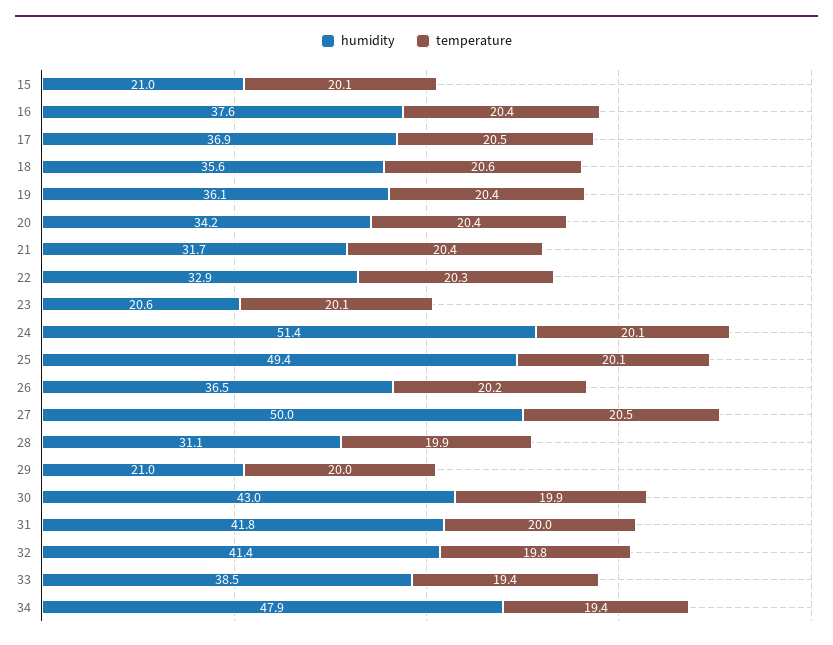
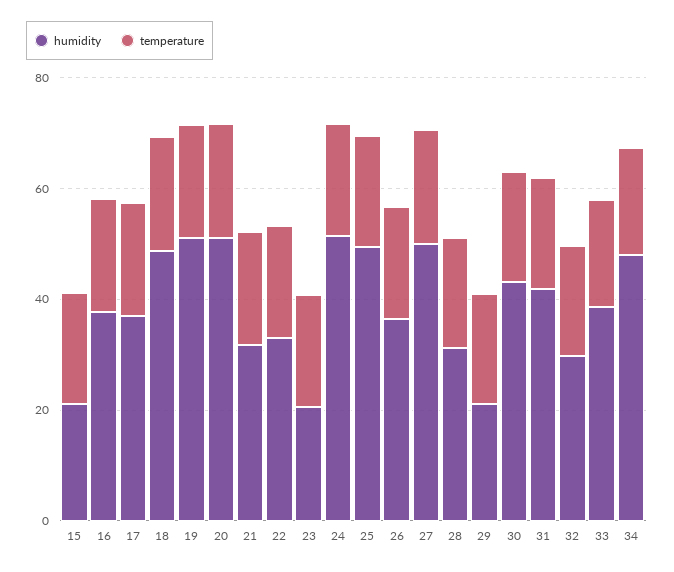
humidity, 18: 35.6 -> 50
humidity, 19: 36.1 -> 50
humidity, 20: 34.2 -> 50
humidity, 32: 41.4 -> 30

